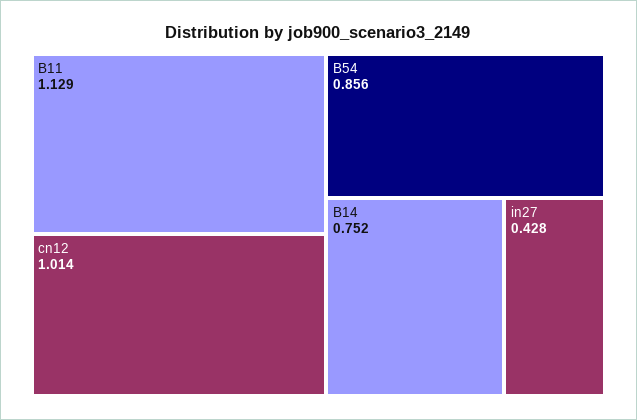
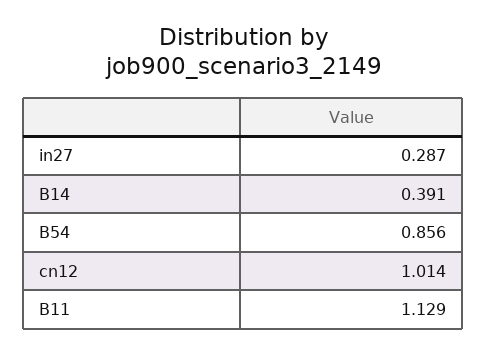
B14: 0.752 -> 0.391
in27: 0.428 -> 0.287

